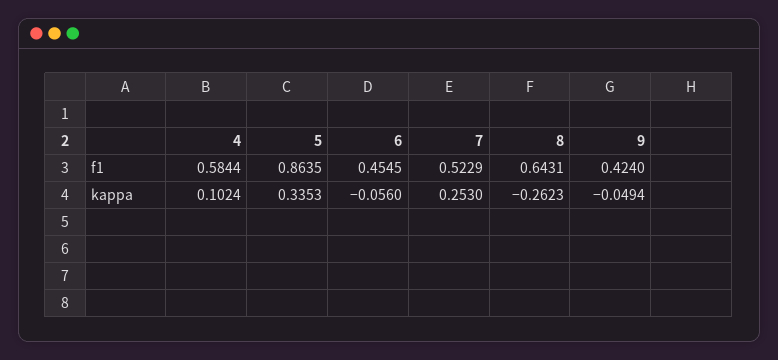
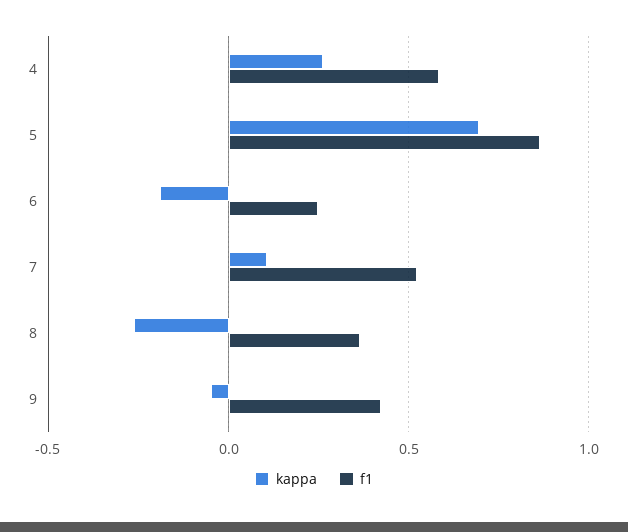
f1, 6: 0.4545 -> 0.25
f1, 8: 0.6431 -> 0.35
kappa, 4: 0.1024 -> 0.25
kappa, 5: 0.3353 -> 0.7
kappa, 6: -0.056 -> -0.2
kappa, 7: 0.253 -> 0.1

